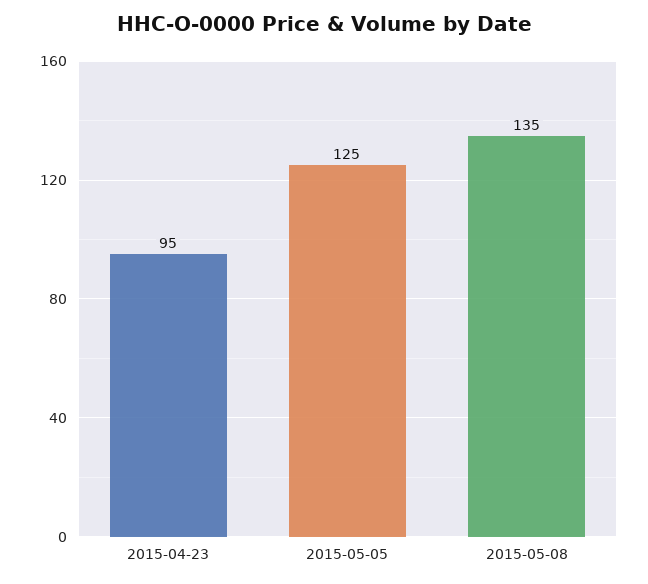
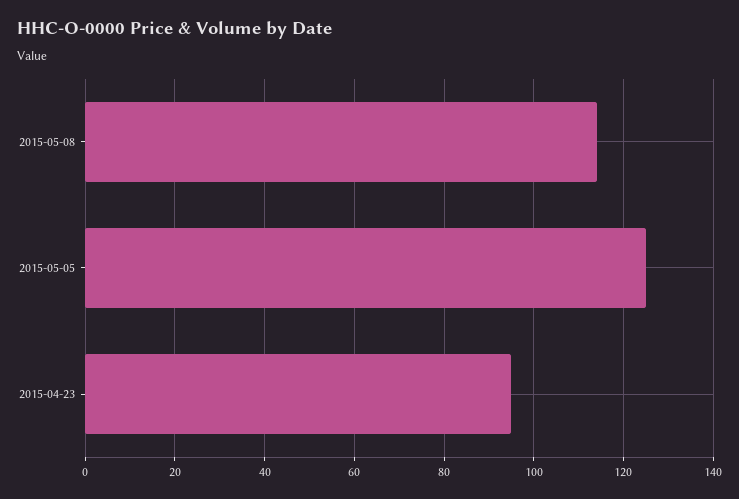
2015-05-08: 135 -> 115

